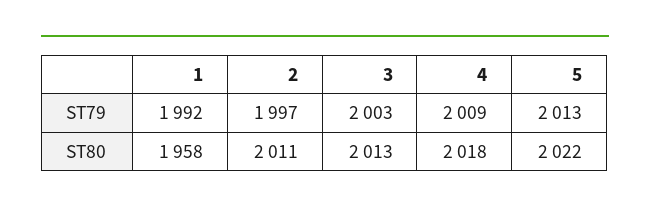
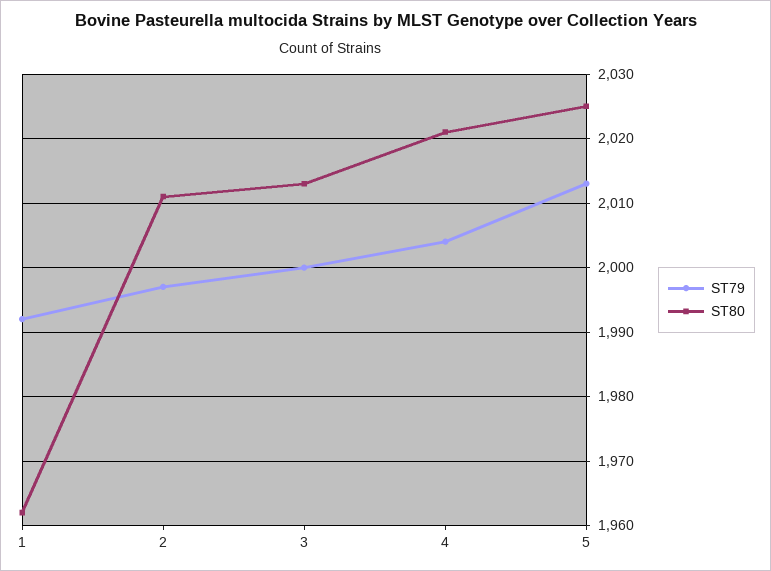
ST79, 3: 2003 -> 2000
ST79, 4: 2009 -> 2004
ST80, 1: 1958 -> 1962
ST80, 4: 2018 -> 2021
ST80, 5: 2022 -> 2025

